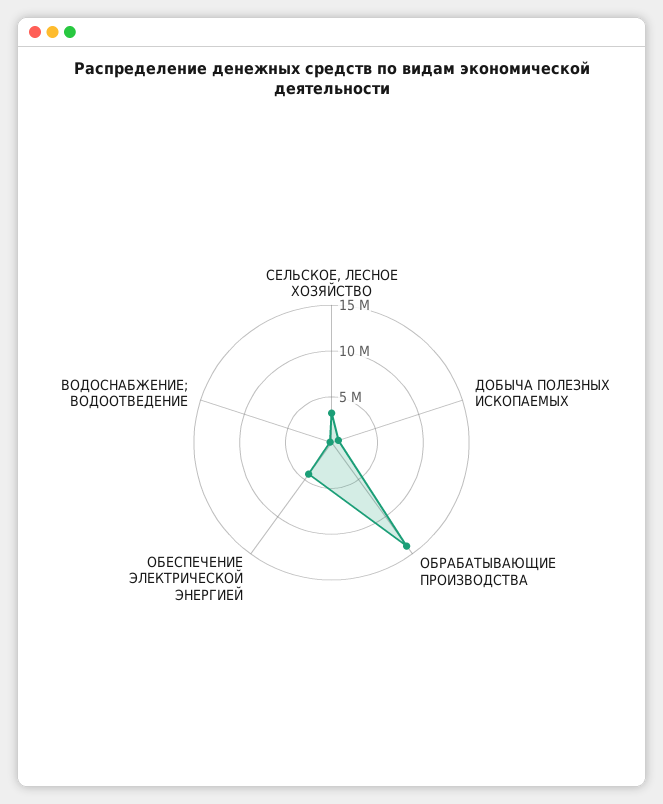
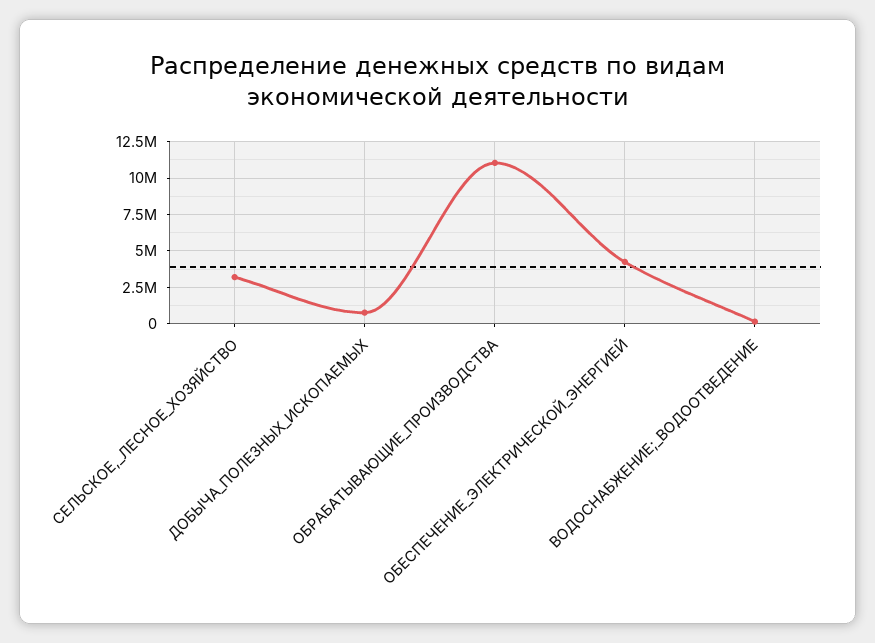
ОБРАБАТЫВАЮЩИЕ ПРОИЗВОДСТВА: 14000000 -> 11000000

